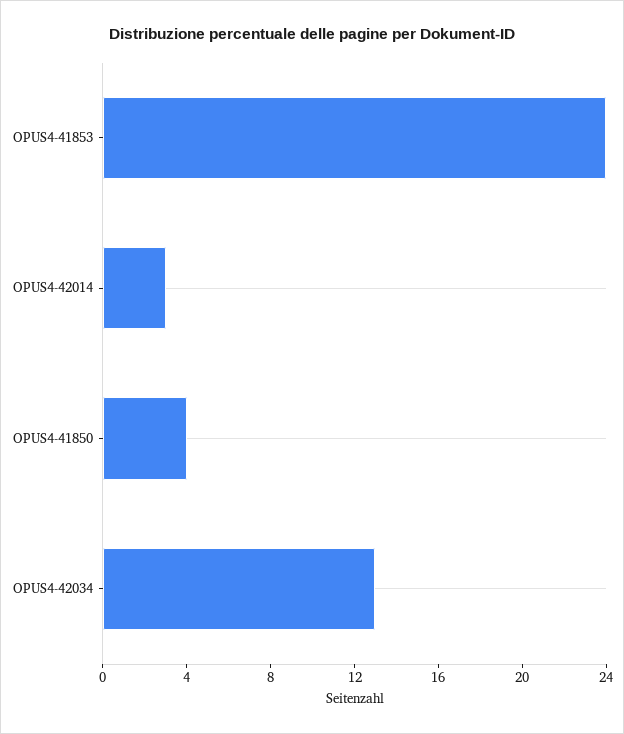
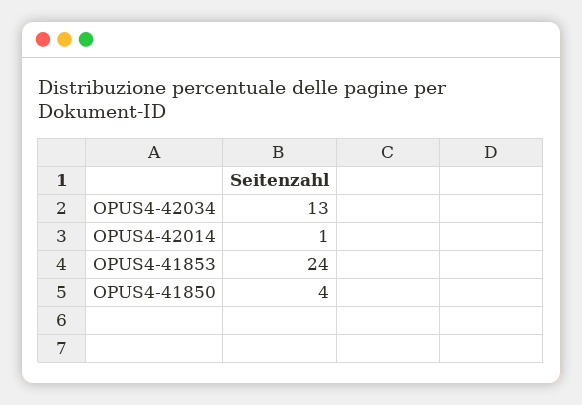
OPUS4-42014: 3 -> 1

